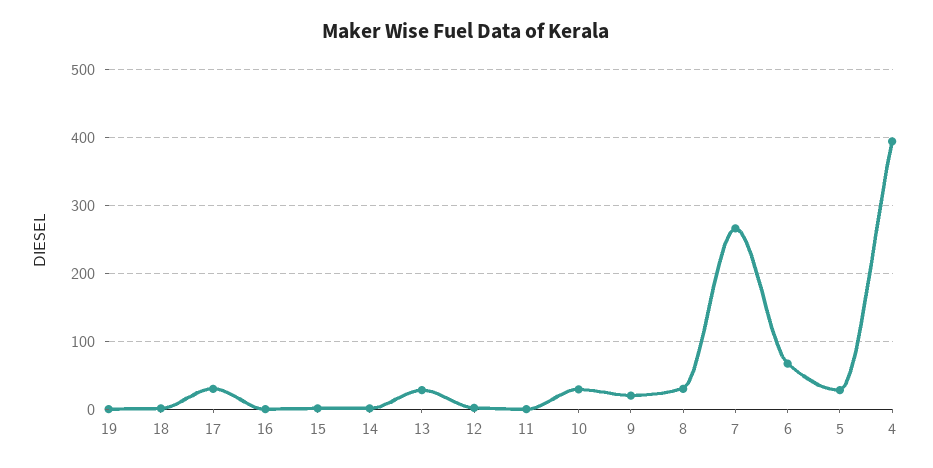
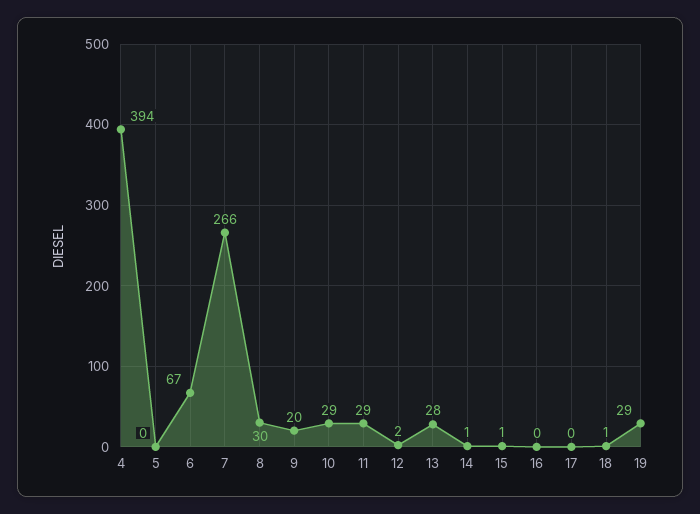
19: 0 -> 29
17: 30 -> 0
11: 0 -> 29
5: 30 -> 0

